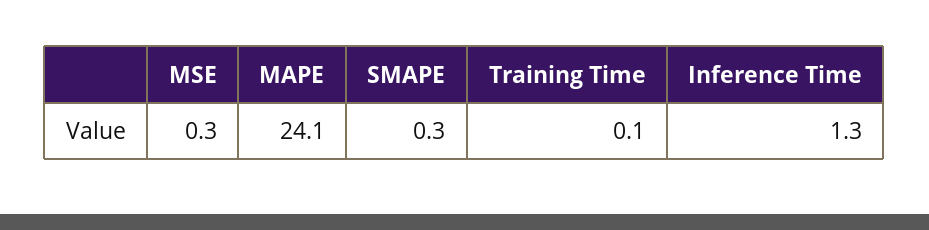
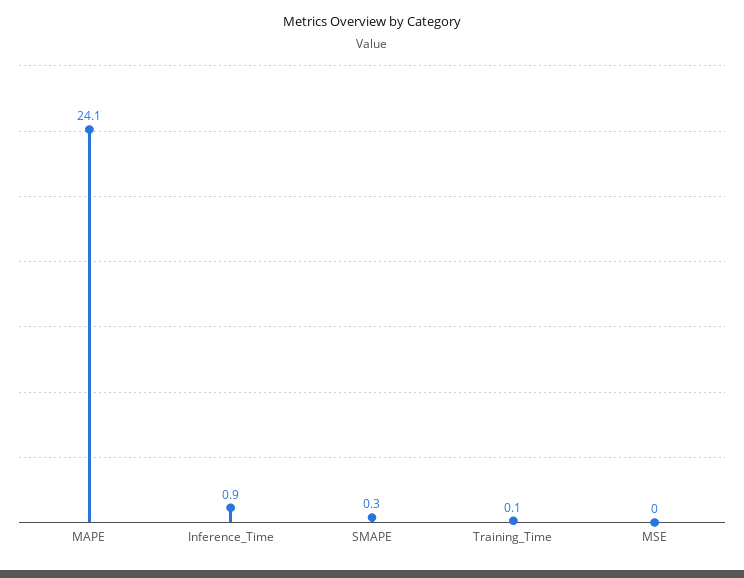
MSE: 0.3 -> 0
Inference Time: 1.3 -> 0.9

